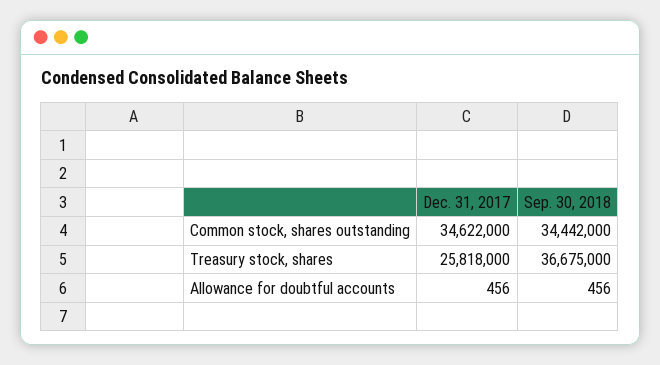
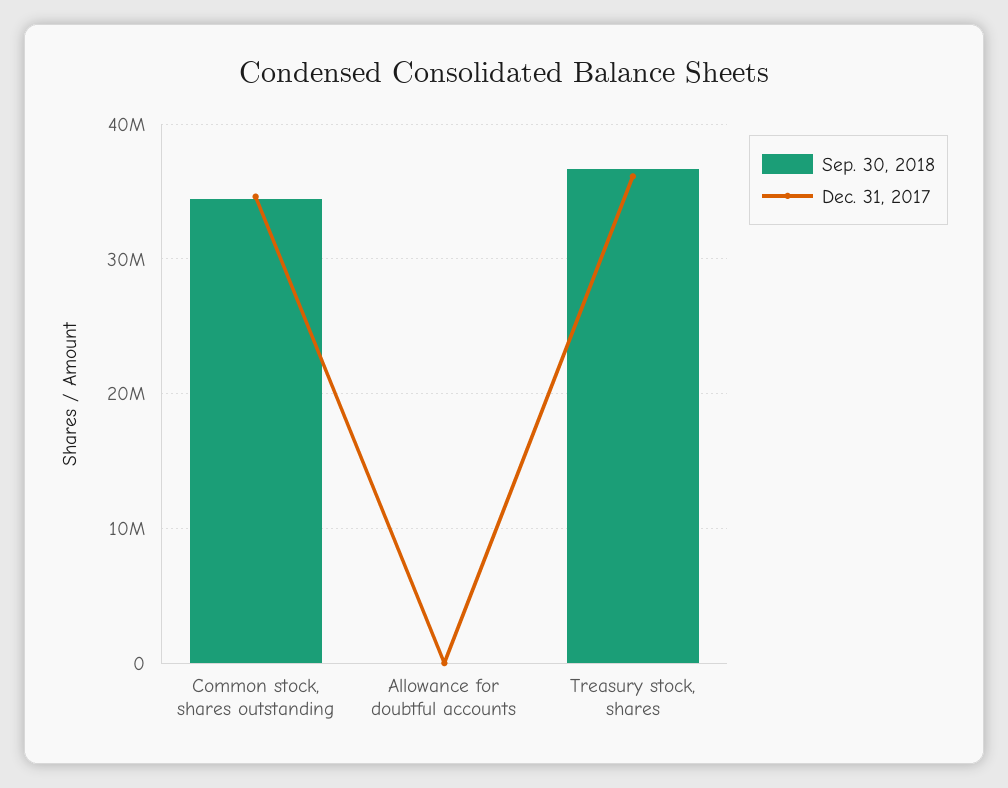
Dec. 31, 2017, Treasury stock, shares: 25818000 -> 36000000

